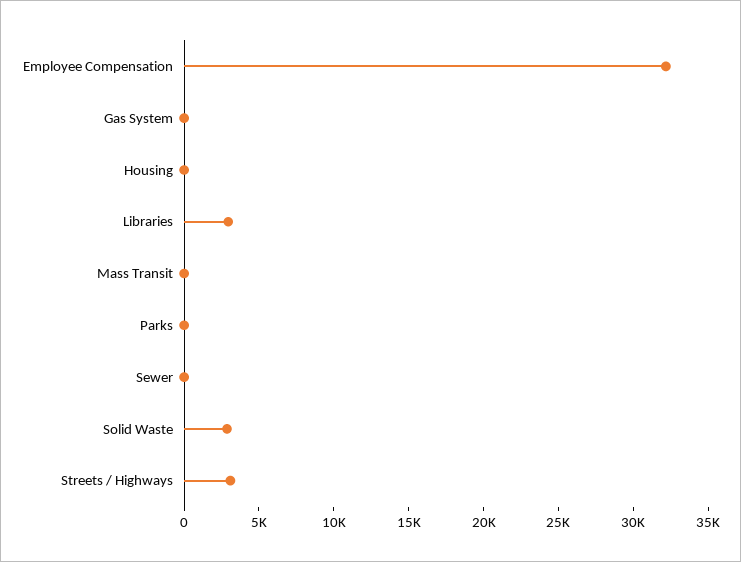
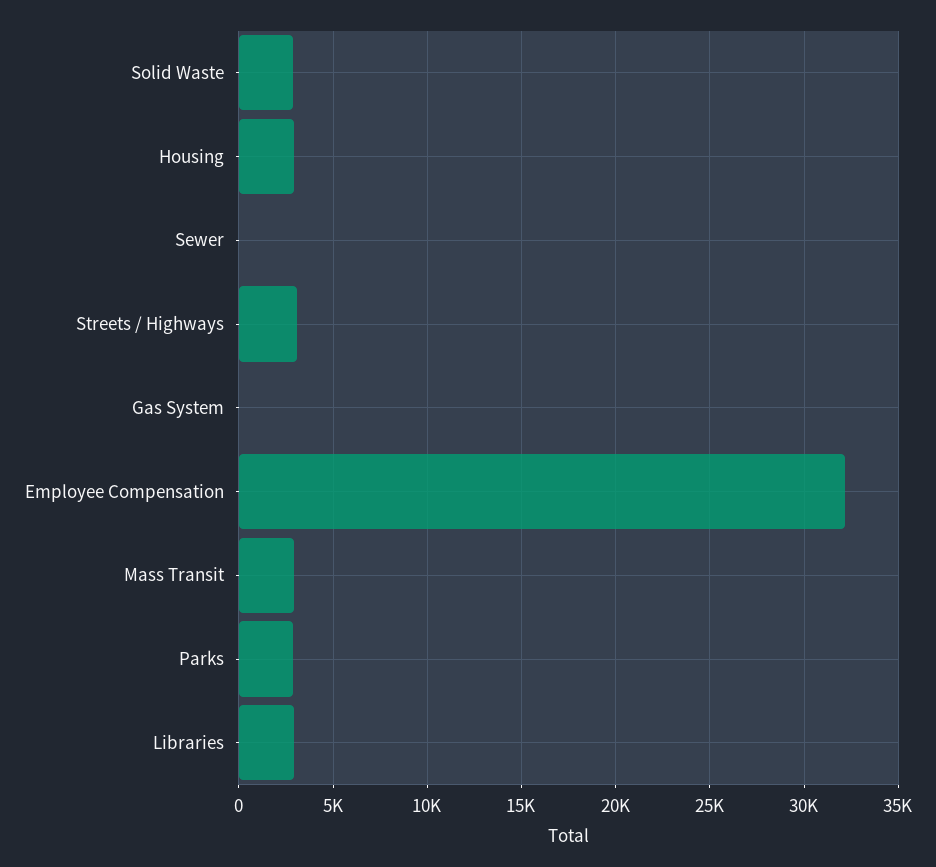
Housing: 0 -> 3000
Mass Transit: 0 -> 3000
Parks: 0 -> 3000

